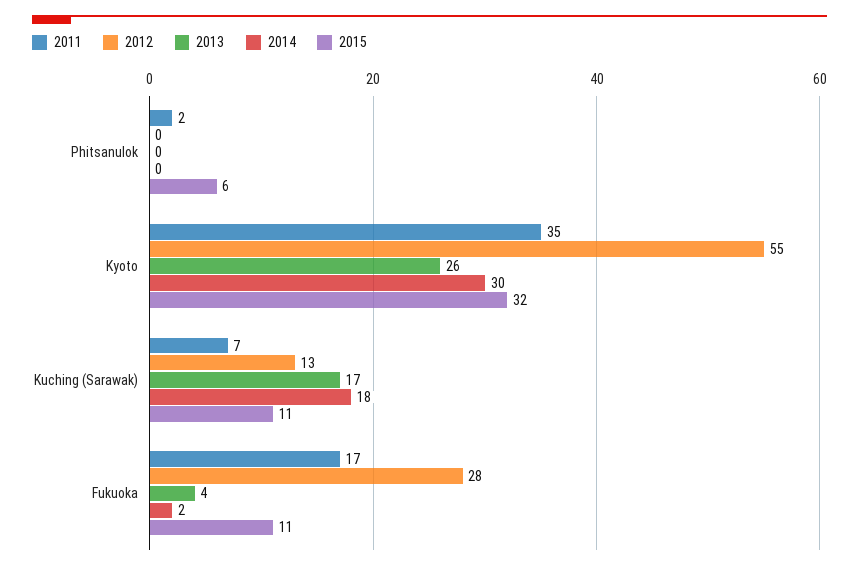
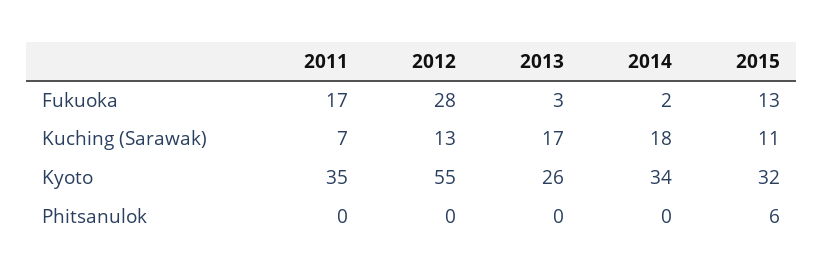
2011, Phitsanulok: 2 -> 0
2014, Kyoto: 30 -> 34
2013, Fukuoka: 4 -> 3
2015, Fukuoka: 11 -> 13

